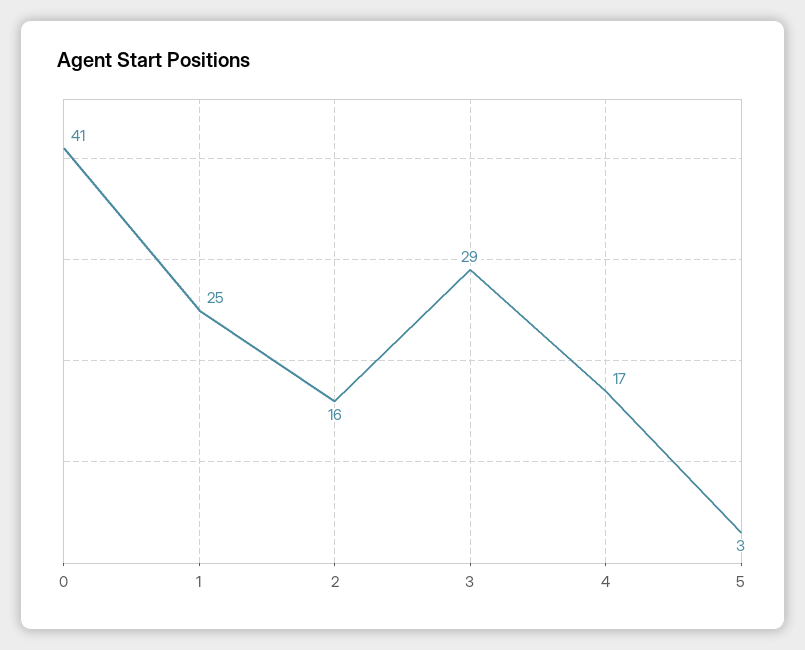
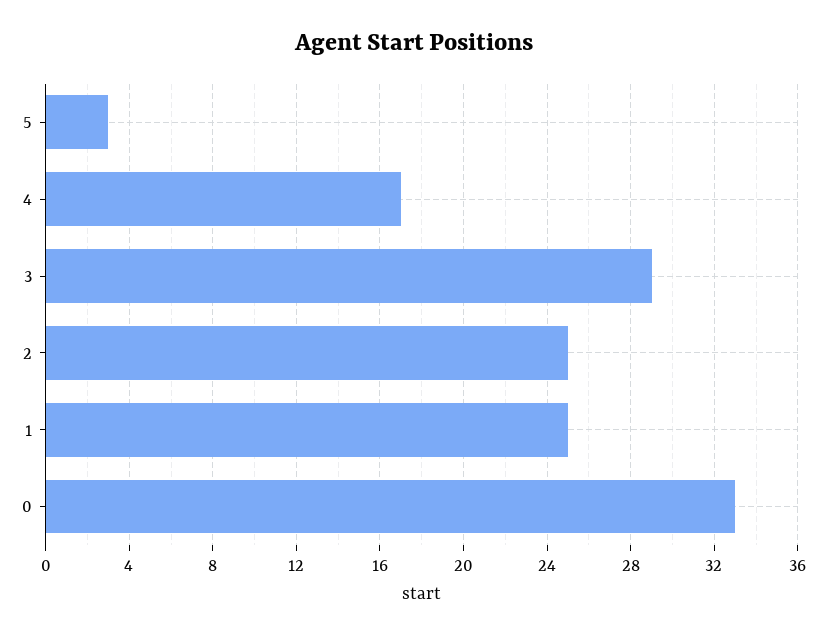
0: 41 -> 33
2: 16 -> 25

